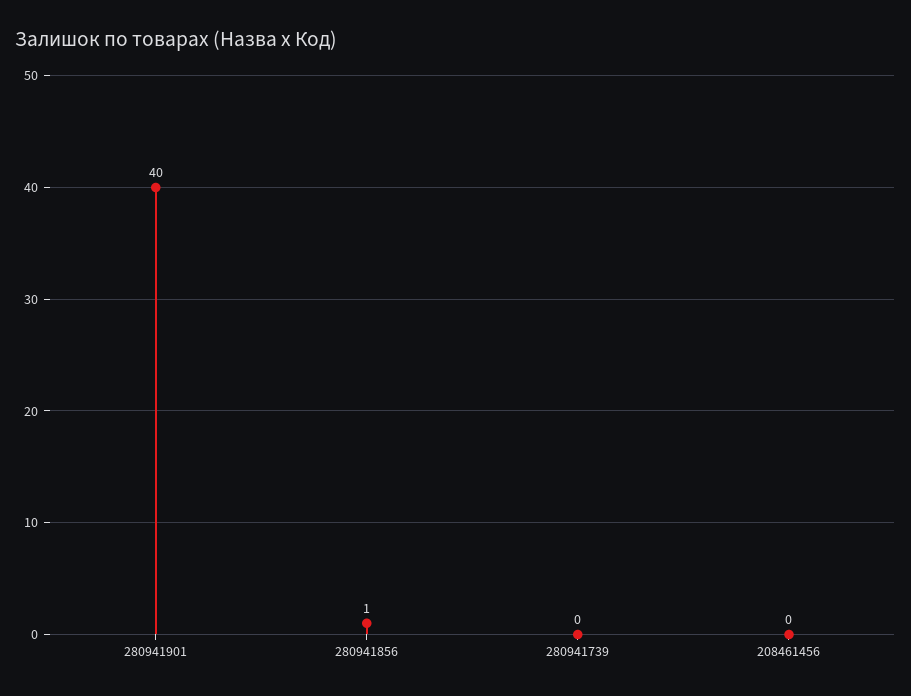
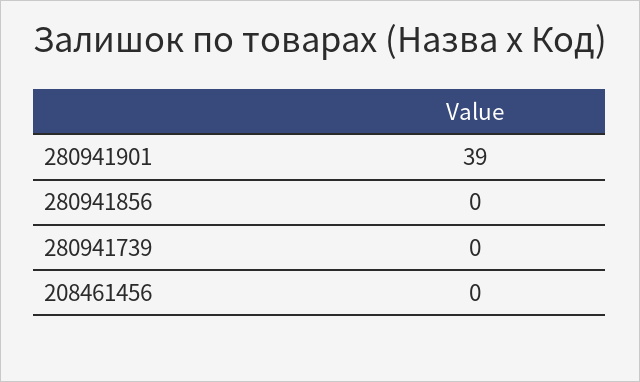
280941901: 40 -> 39
280941856: 1 -> 0

